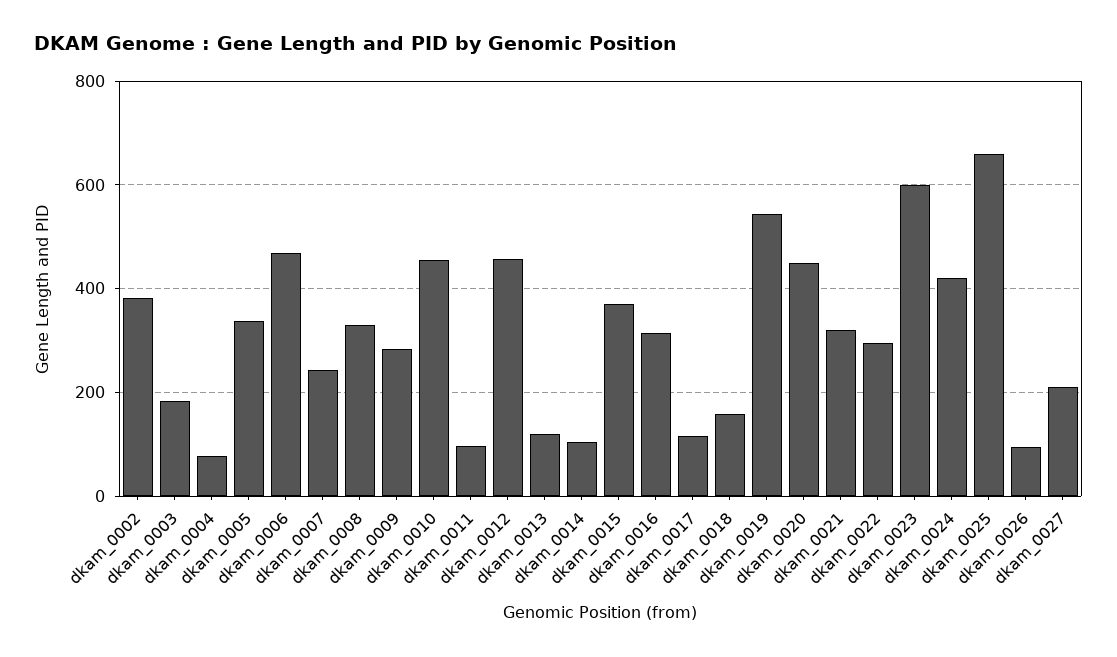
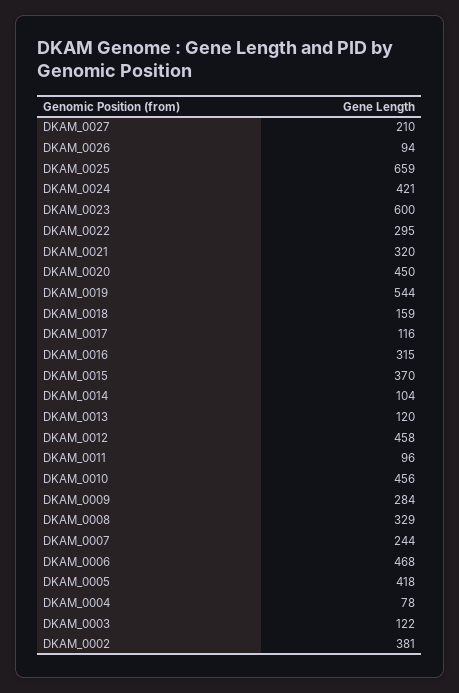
dkam_0003: 180 -> 122
dkam_0005: 340 -> 418

